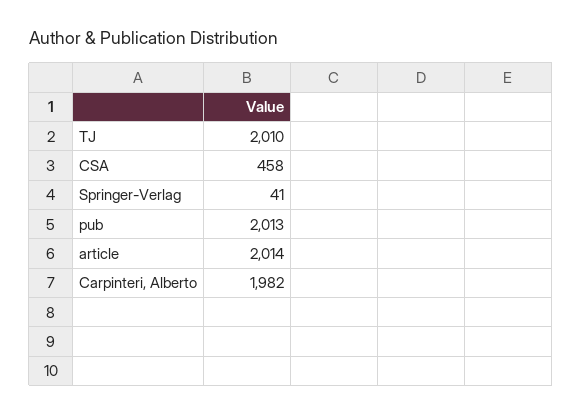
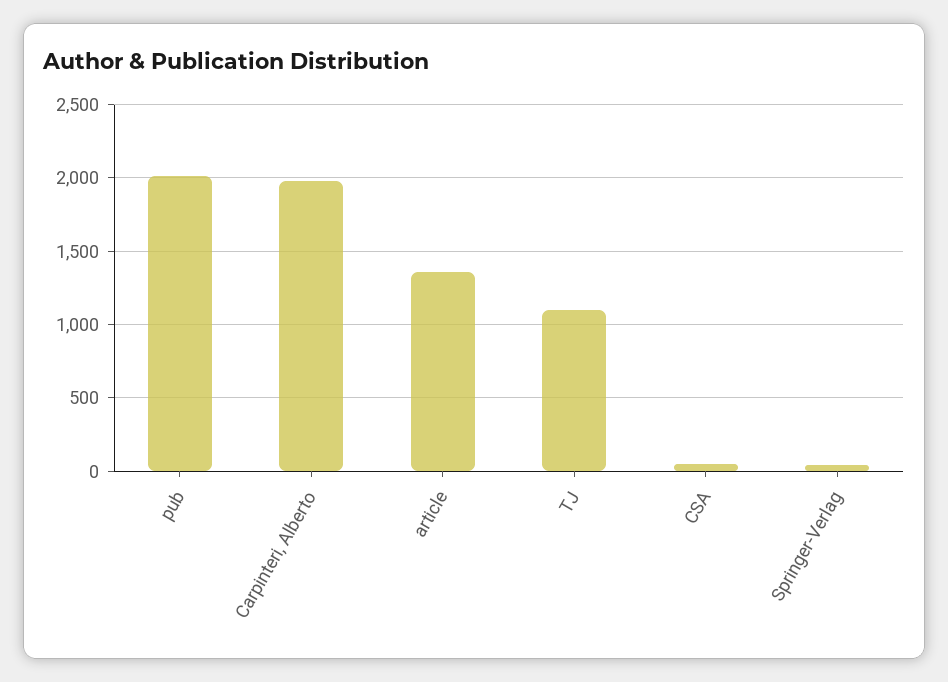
TJ: 2010 -> 1100
CSA: 458 -> 50
article: 2014 -> 1350

